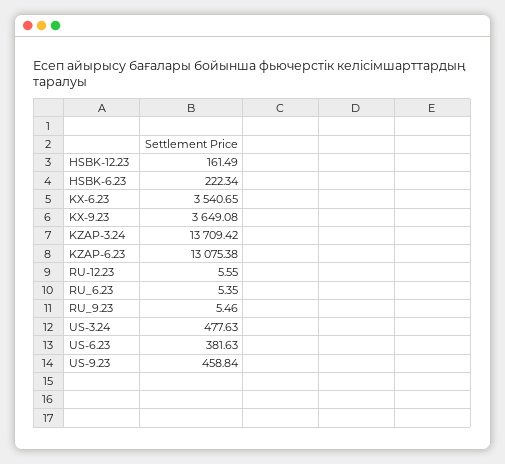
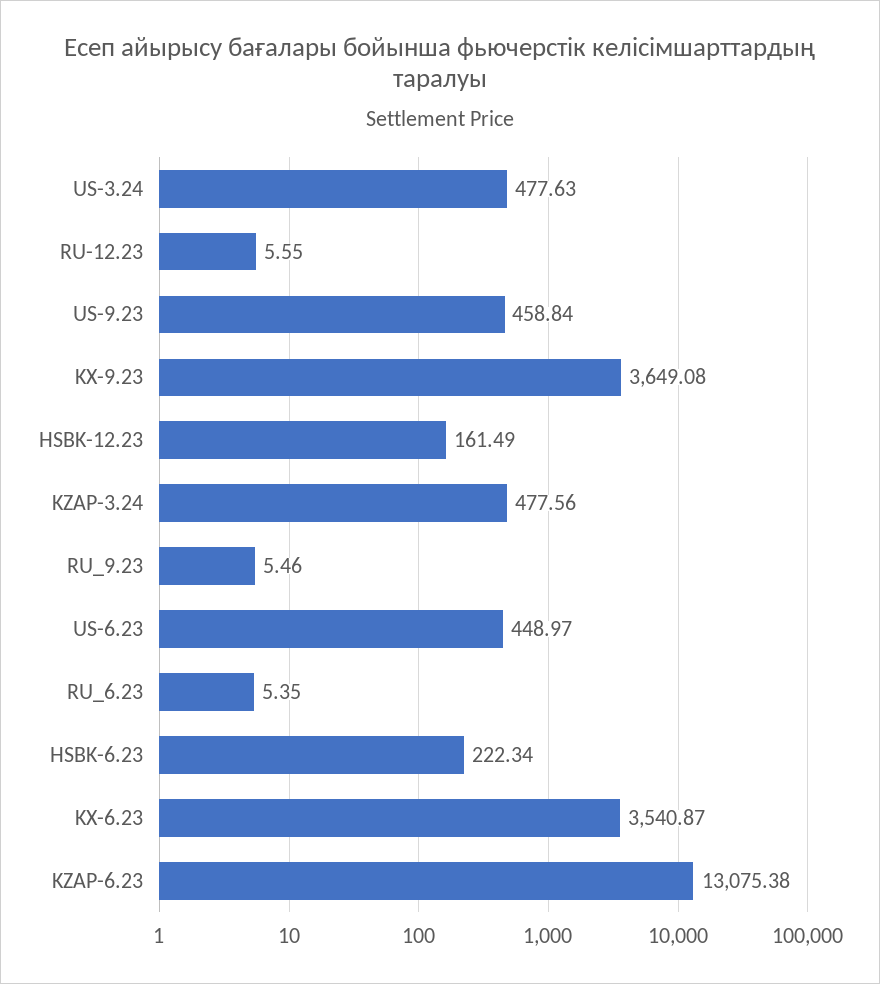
KX-6.23: 3540.65 -> 3540.87
KZAP-3.24: 13709.42 -> 477.56
US-6.23: 381.63 -> 448.97

